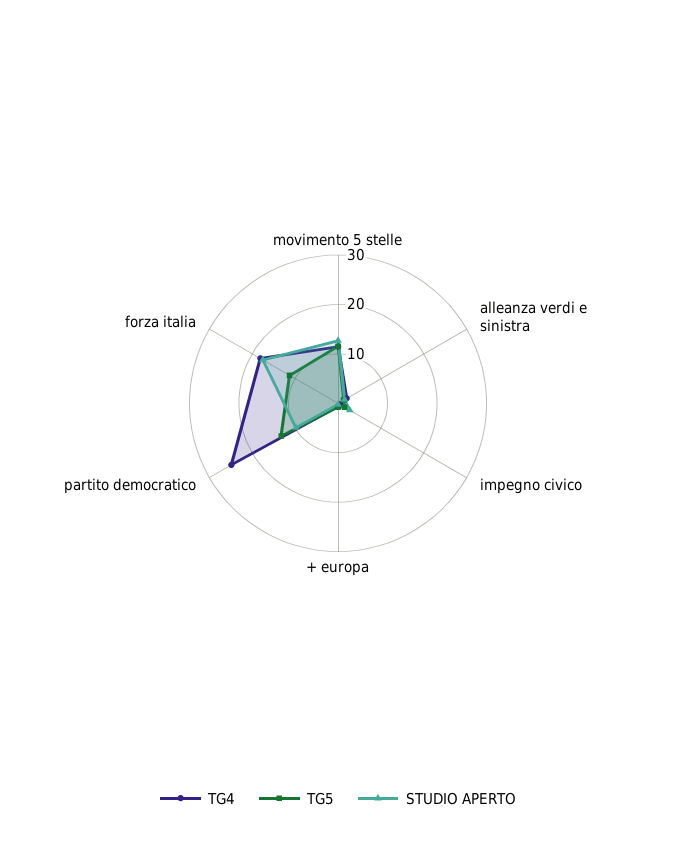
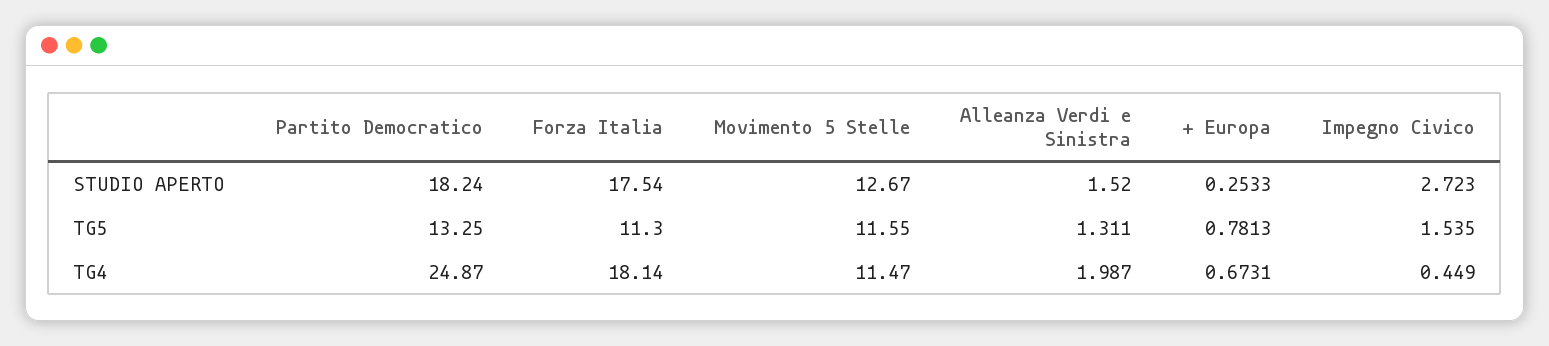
STUDIO APERTO, partito democratico: 10 -> 18.24

